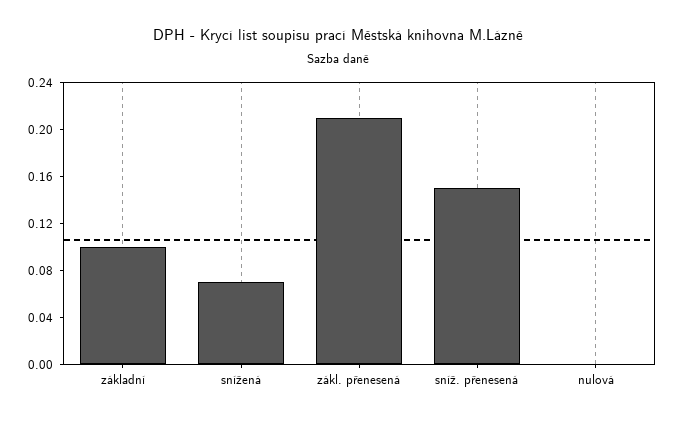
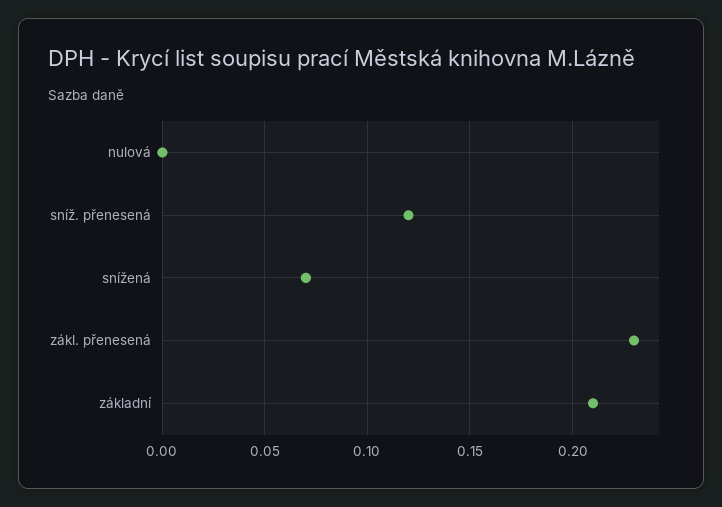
základní: 0.1 -> 0.21
zákl. přenesená: 0.21 -> 0.23
sníž. přenesená: 0.15 -> 0.12

